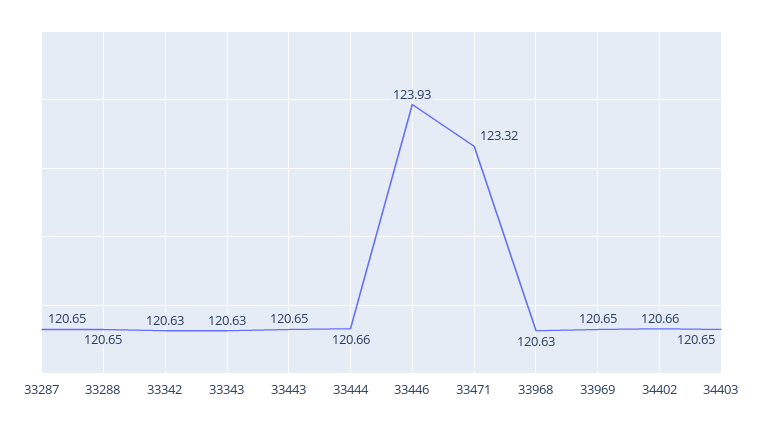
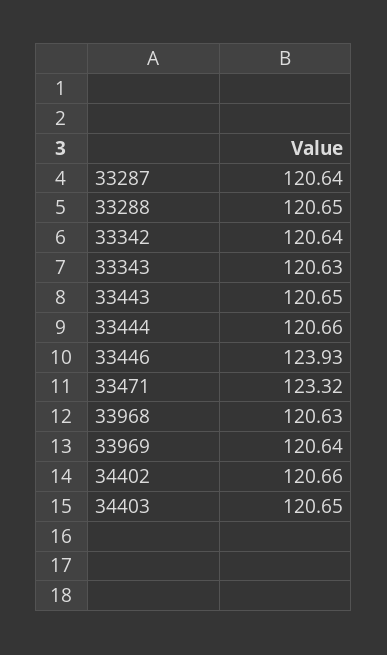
33287: 120.65 -> 120.64
33342: 120.63 -> 120.64
33969: 120.65 -> 120.64

